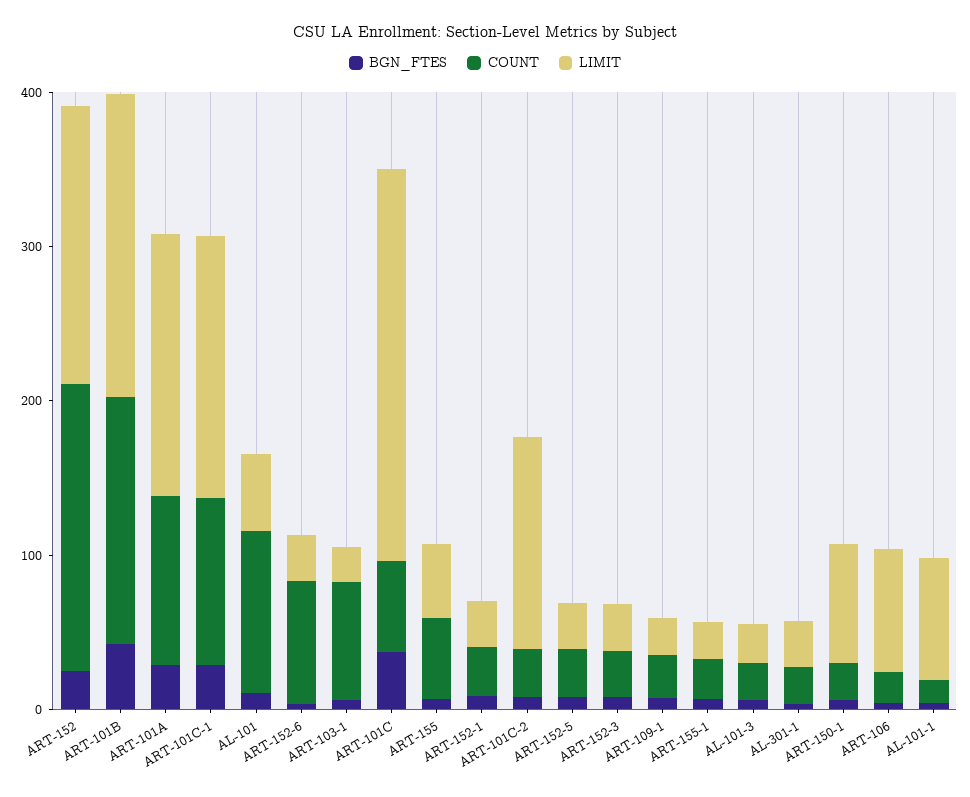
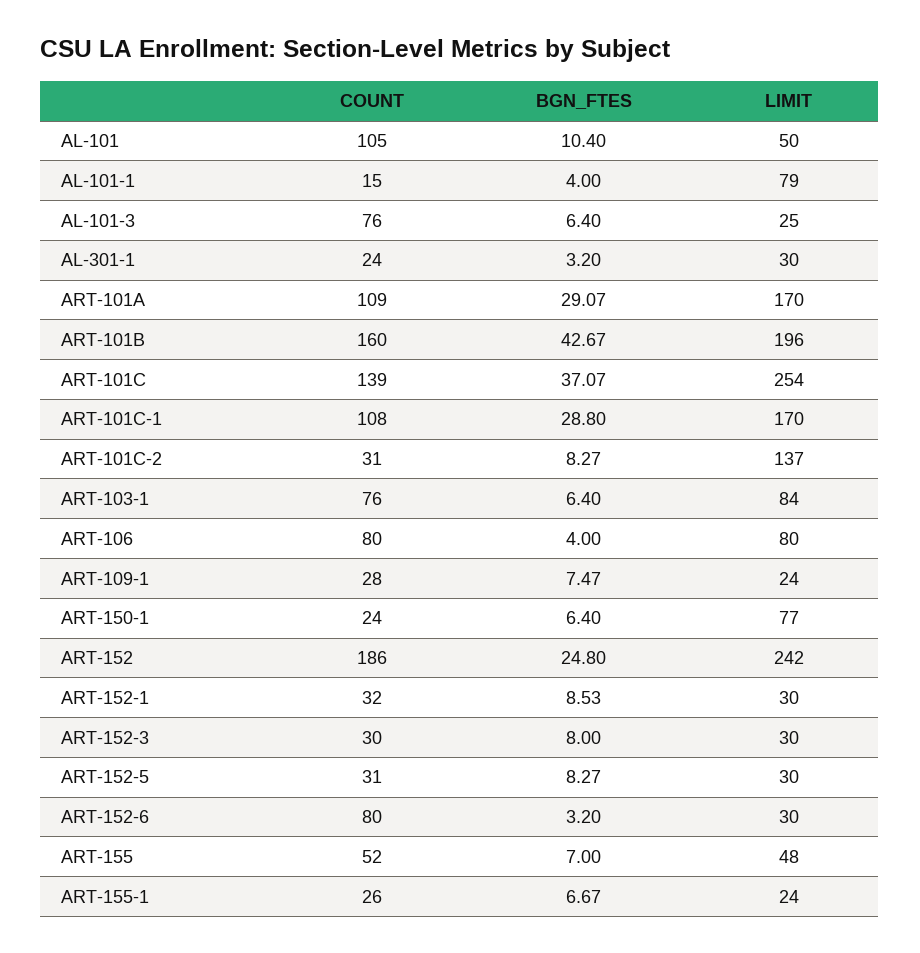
LIMIT, ART-152: 180 -> 242
LIMIT, ART-103-1: 20 -> 84
COUNT, ART-101C: 60 -> 139
COUNT, AL-101-3: 20 -> 76
COUNT, ART-106: 20 -> 80

